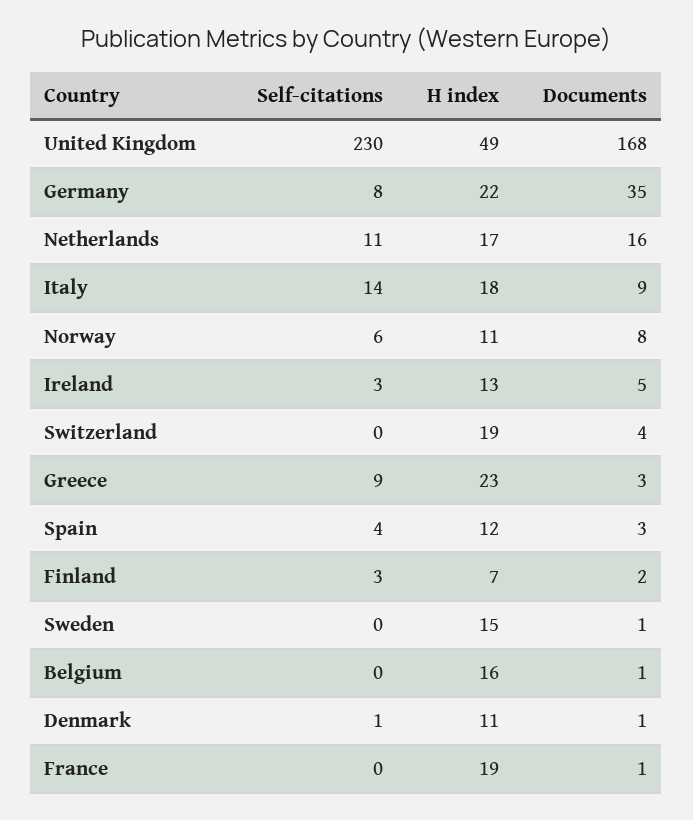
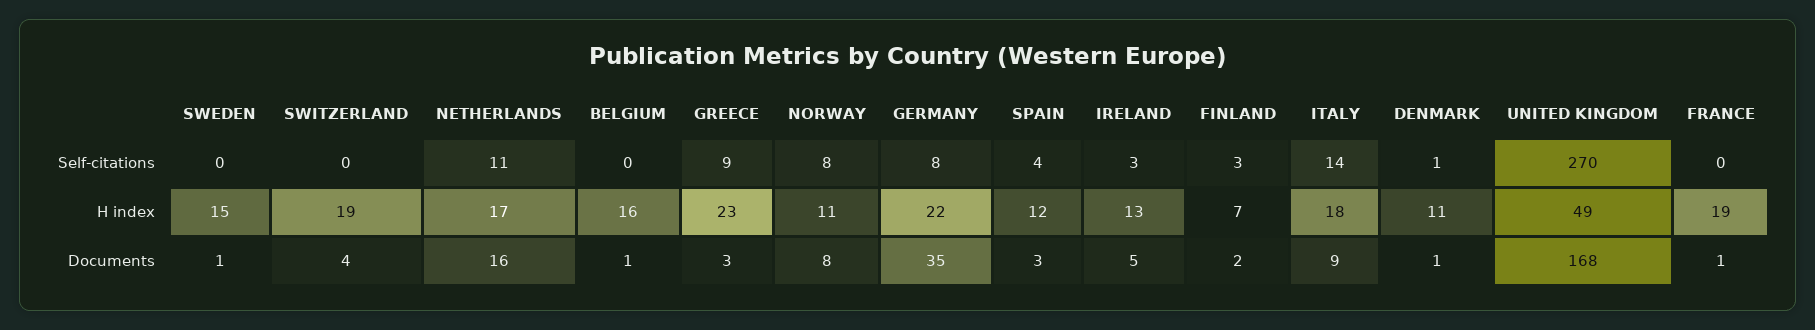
Self-citations, United Kingdom: 230 -> 270
Self-citations, Norway: 6 -> 8

